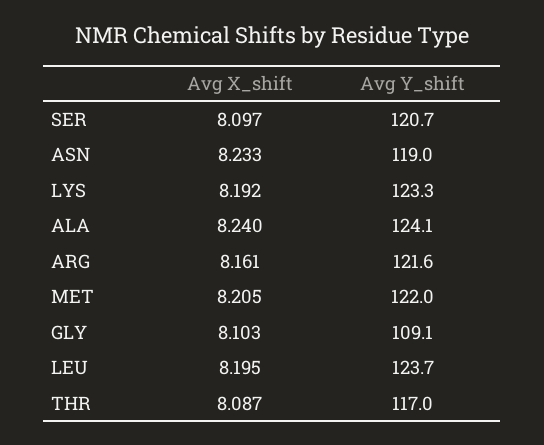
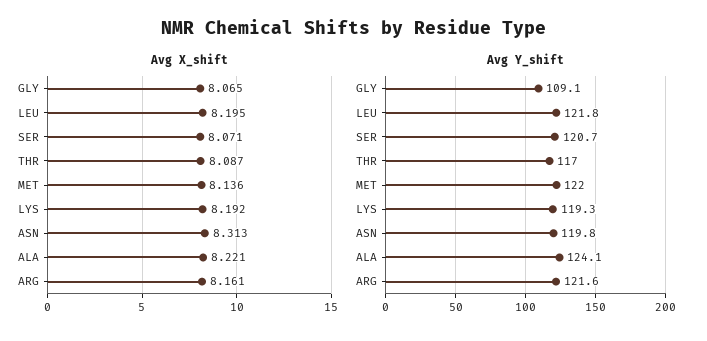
Avg X_shift, SER: 8.097 -> 8.071
Avg X_shift, ASN: 8.233 -> 8.313
Avg Y_shift, ASN: 119 -> 119.8
Avg Y_shift, LYS: 123.3 -> 119.3
Avg X_shift, ALA: 8.24 -> 8.221
Avg X_shift, MET: 8.205 -> 8.136
Avg X_shift, GLY: 8.103 -> 8.065
Avg Y_shift, LEU: 123.7 -> 121.8

